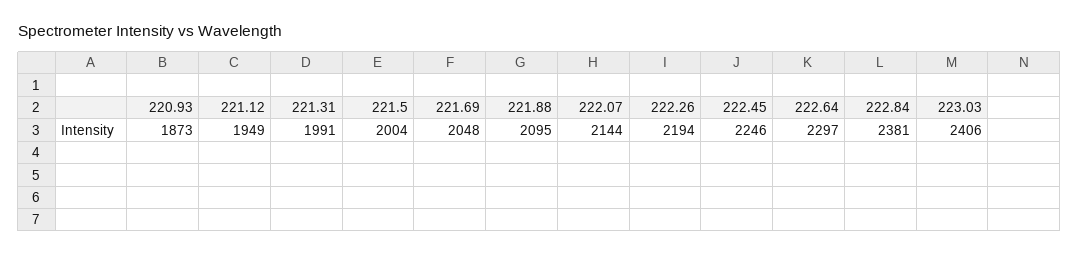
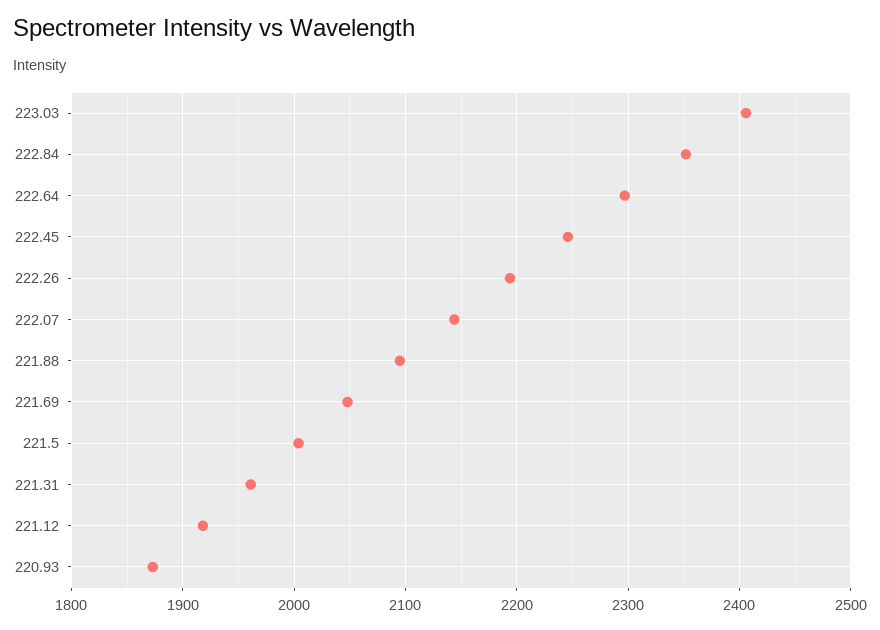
221.12: 1949 -> 1920
221.31: 1991 -> 1960
222.84: 2381 -> 2350

